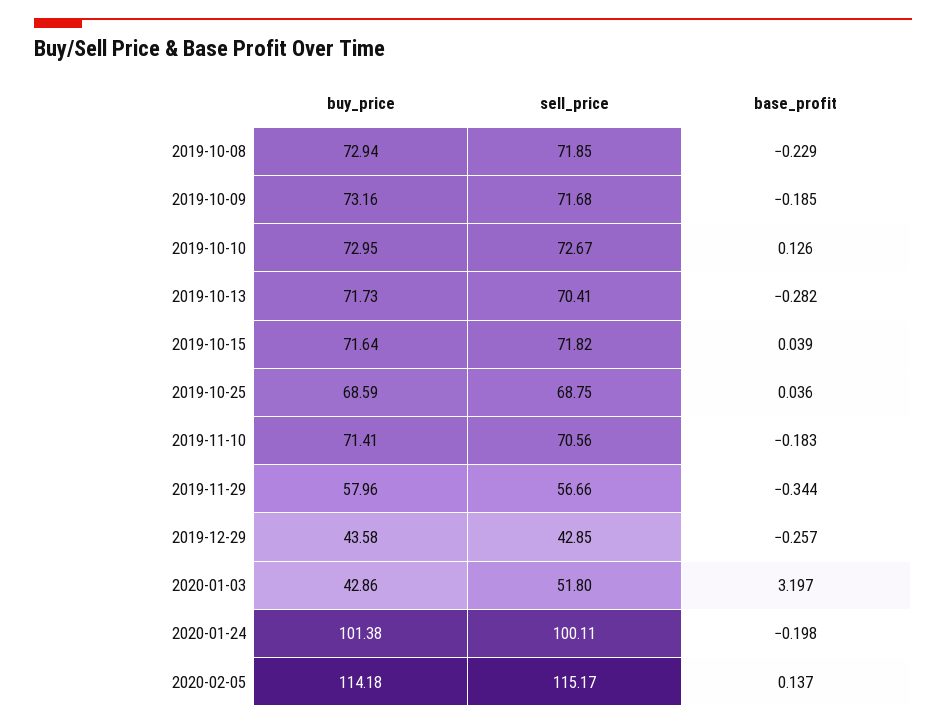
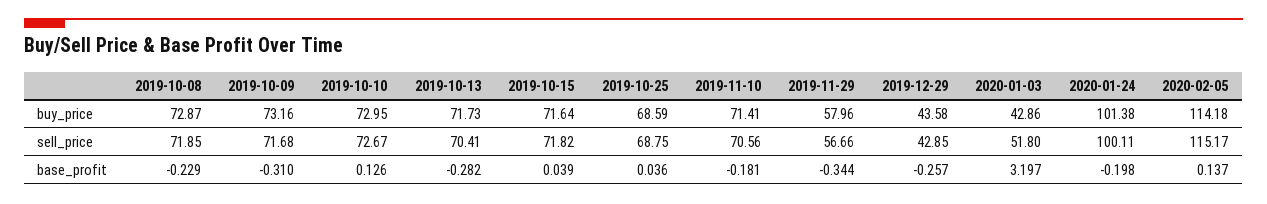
buy_price, 2019-10-08: 72.94 -> 72.87
base_profit, 2019-10-09: -0.185 -> -0.31
base_profit, 2019-11-10: -0.183 -> -0.181

